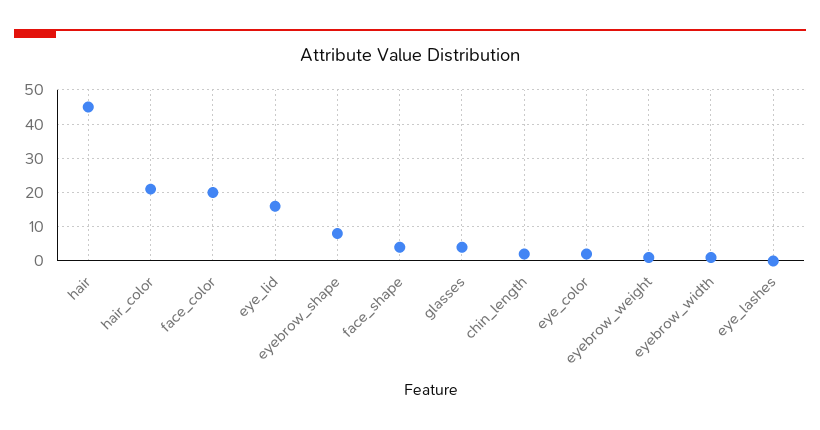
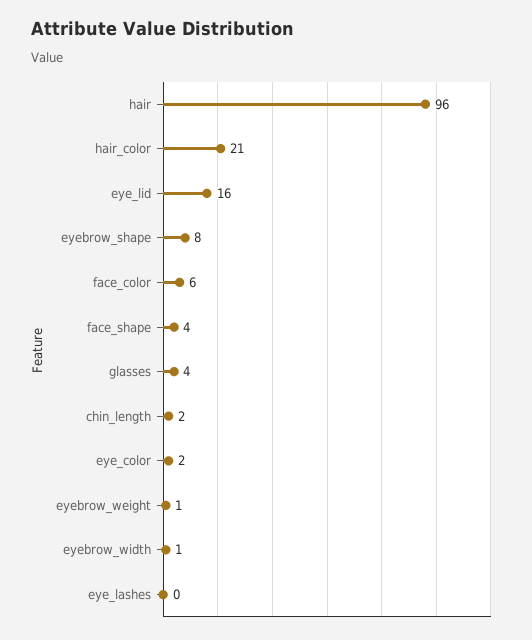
hair: 45 -> 96
face_color: 20 -> 6

